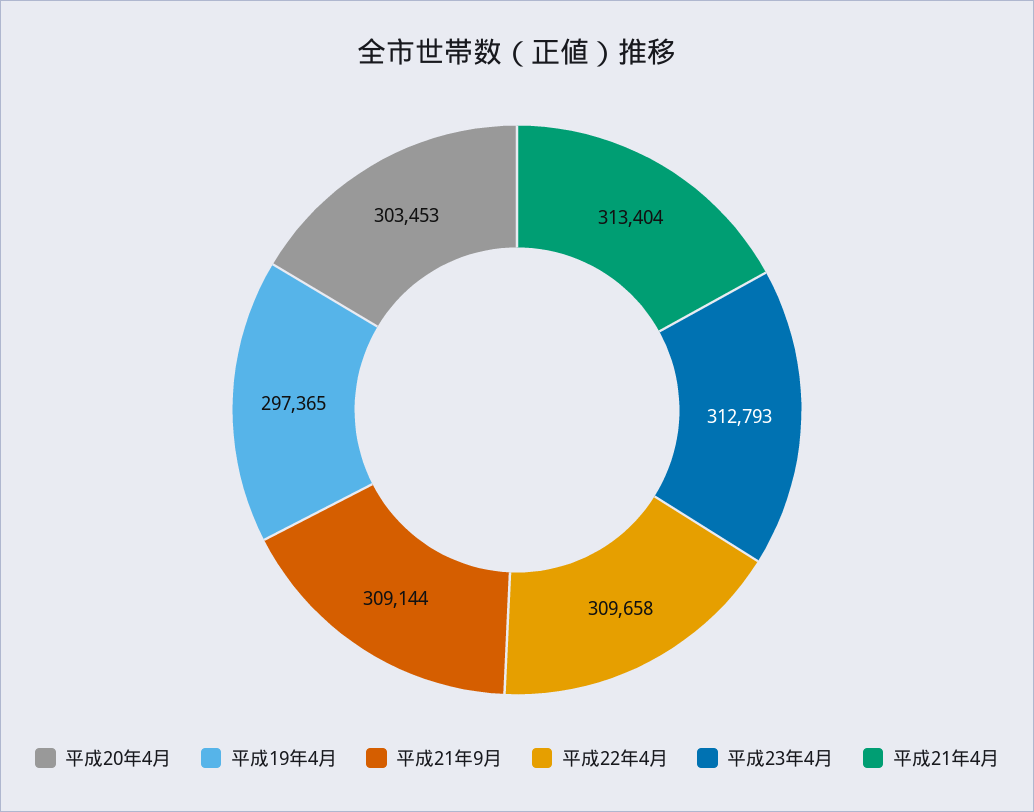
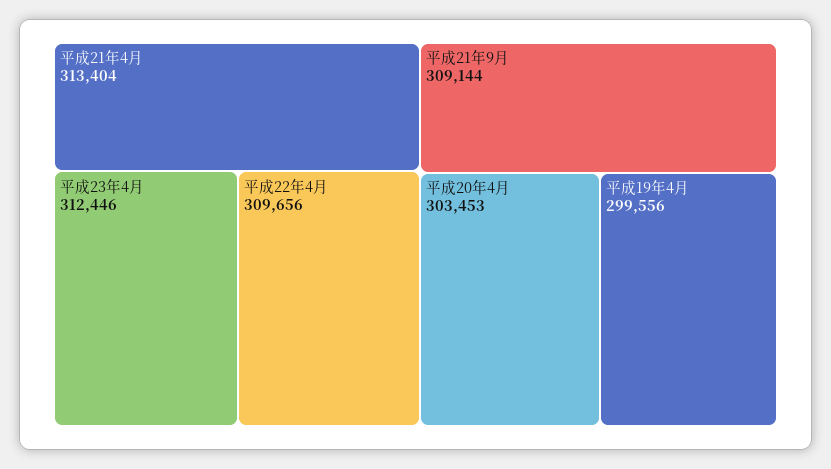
平成19年4月: 297365 -> 299556
平成22年4月: 309658 -> 309656
平成23年4月: 312793 -> 312446

